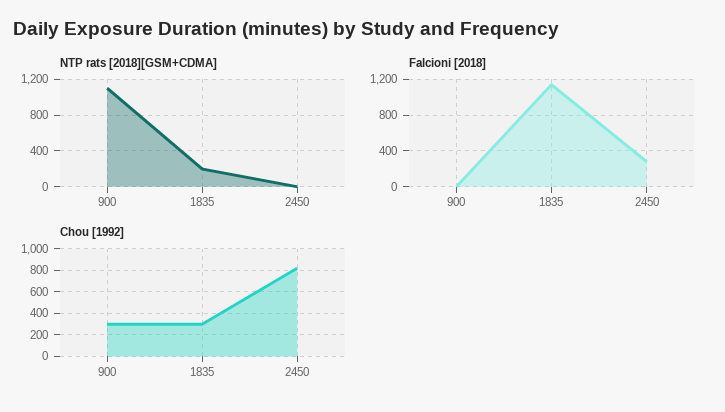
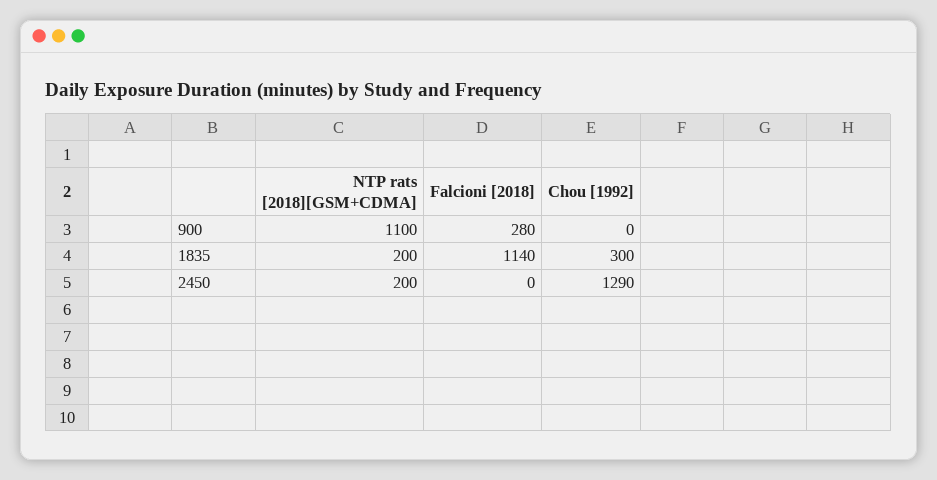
NTP rats [2018][GSM+CDMA], 2450: 0 -> 200
Falcioni [2018], 900: 0 -> 280
Falcioni [2018], 2450: 300 -> 0
Chou [1992], 900: 300 -> 0
Chou [1992], 2450: 800 -> 1290

